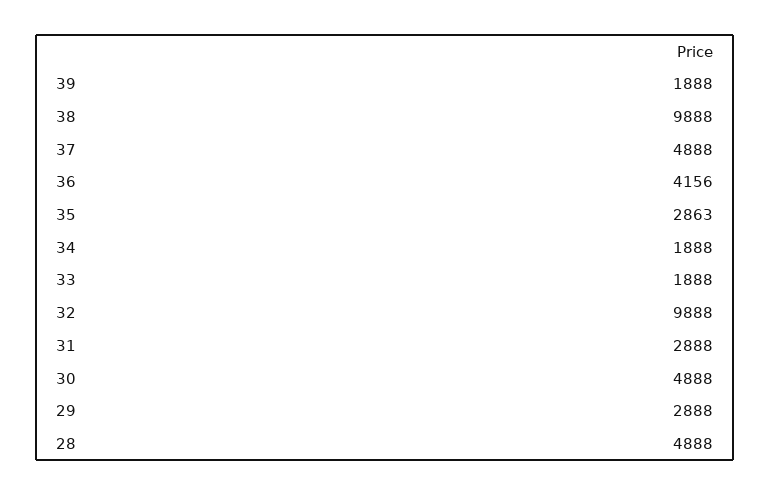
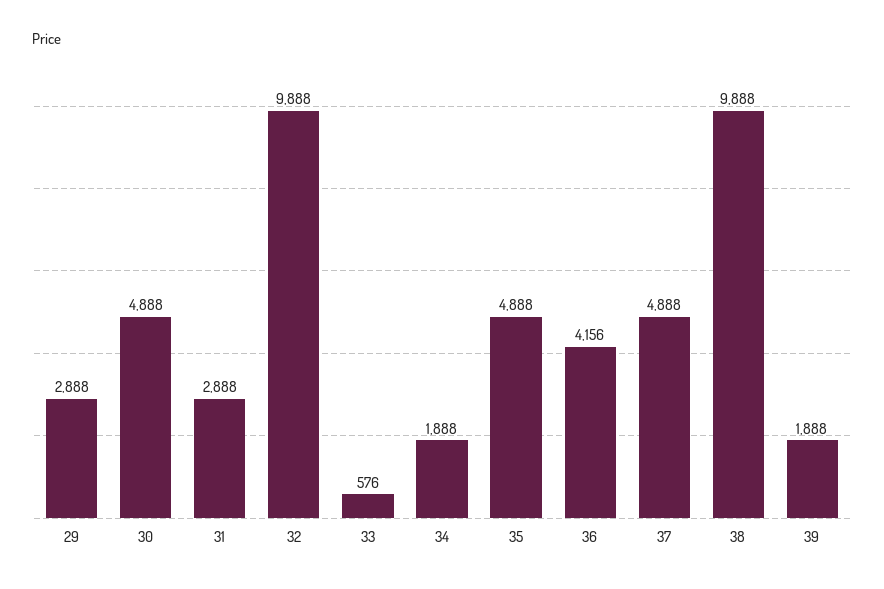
35: 2863 -> 4888
33: 1888 -> 576
28: 4888 -> none

